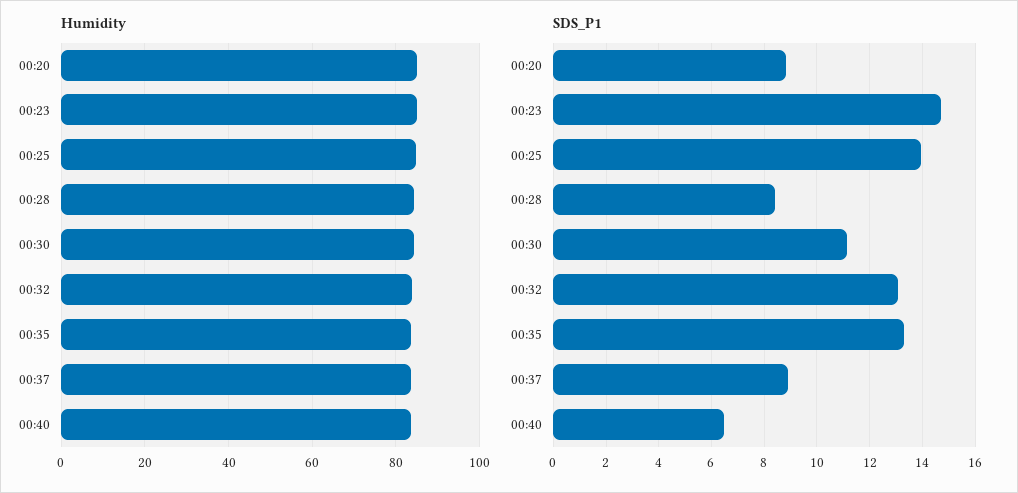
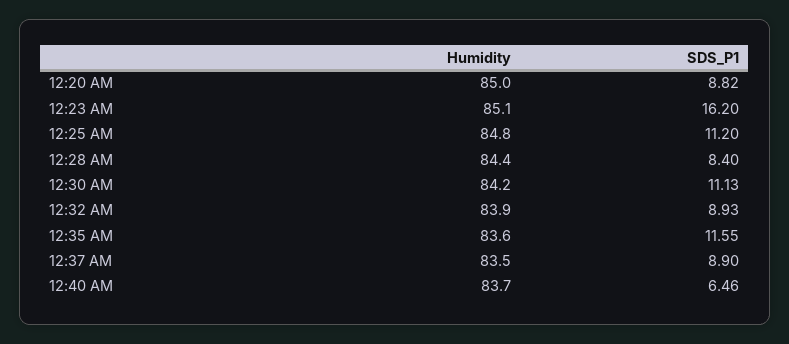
SDS_P1, 00:23: 14.75 -> 16.2
SDS_P1, 00:25: 14 -> 11.2
SDS_P1, 00:32: 13 -> 8.93
SDS_P1, 00:35: 13.25 -> 11.55

